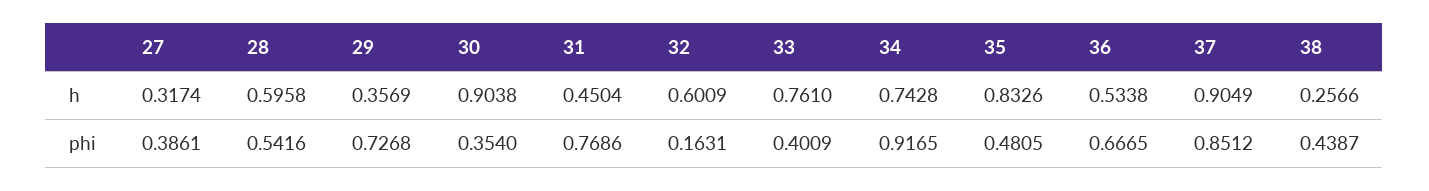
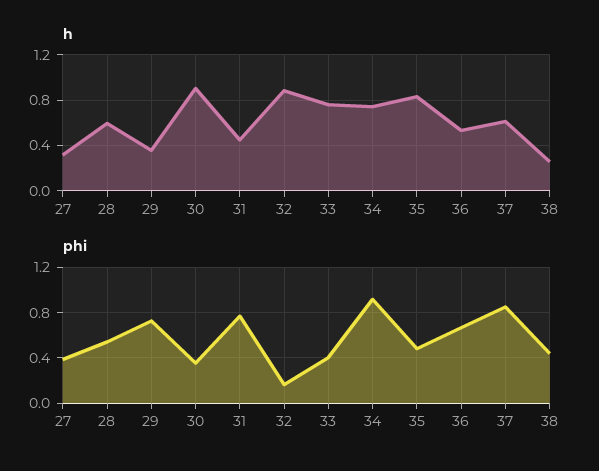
h, 32: 0.6009 -> 0.9
h, 37: 0.9049 -> 0.6

